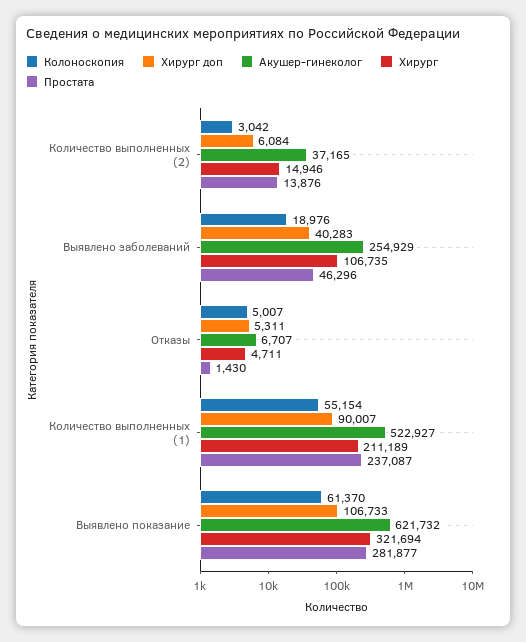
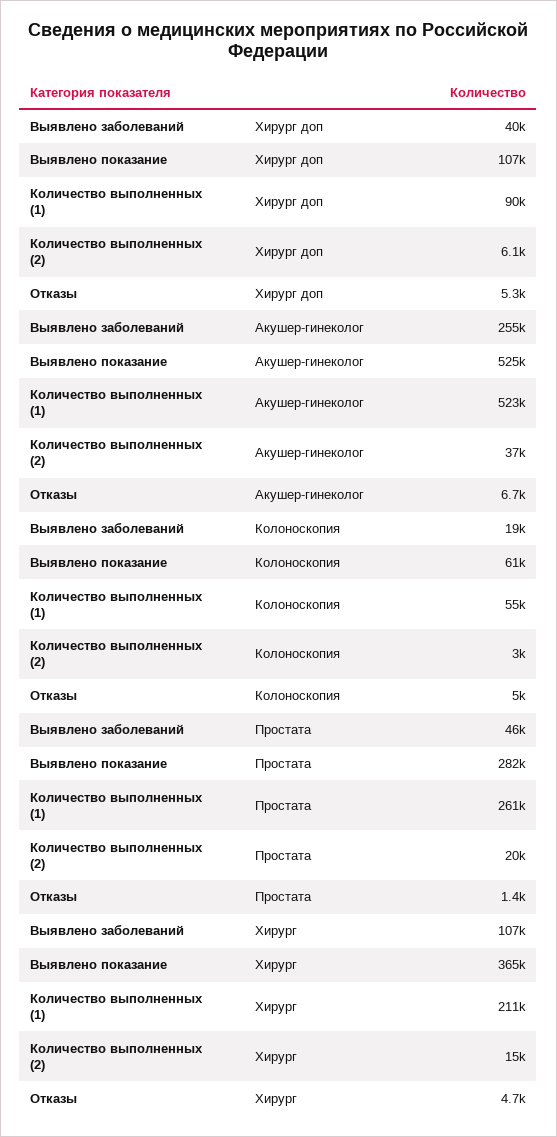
Простата, Количество выполненных (2): 13876 -> 20000
Простата, Количество выполненных (1): 237087 -> 261000
Акушер-гинеколог, Выявлено показание: 621732 -> 525000
Хирург, Выявлено показание: 321694 -> 365000

